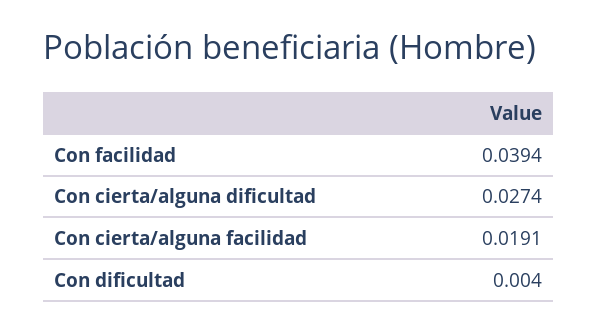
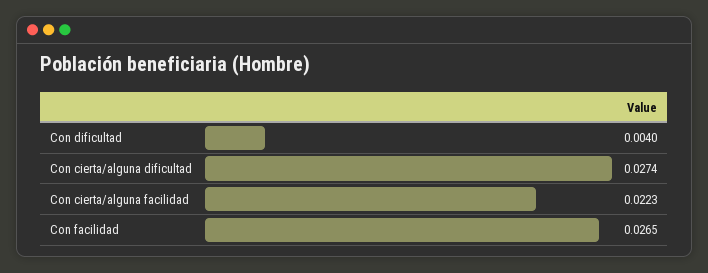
Con facilidad: 0.0394 -> 0.0265
Con cierta/alguna facilidad: 0.0191 -> 0.0223

